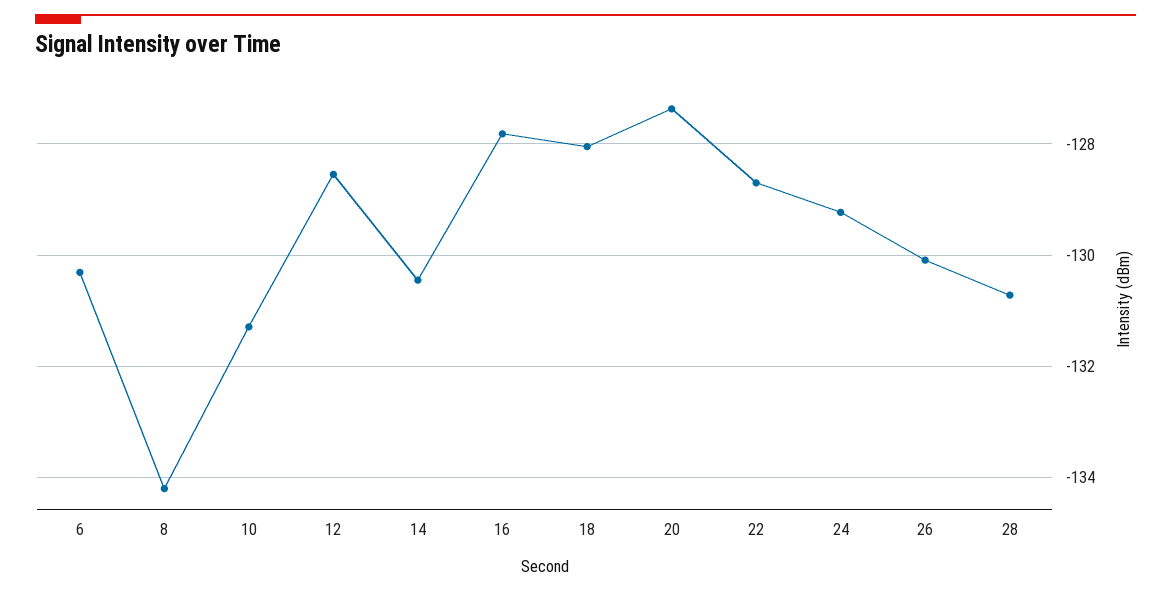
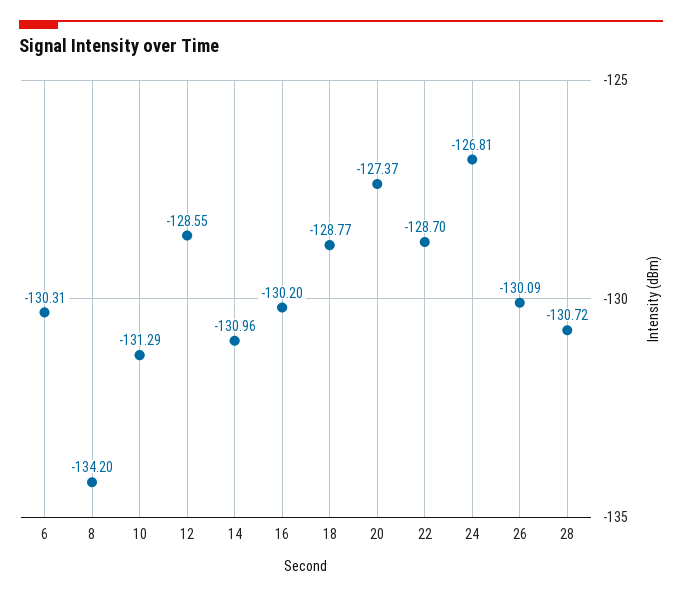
14: -130.4 -> -130.96
16: -127.8 -> -130.2
18: -128 -> -128.77
24: -129.2 -> -126.81

